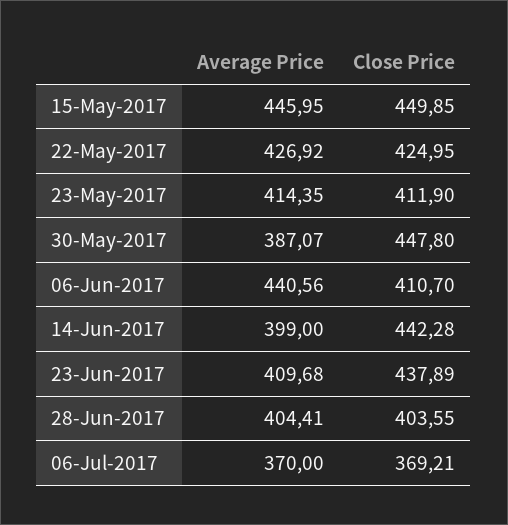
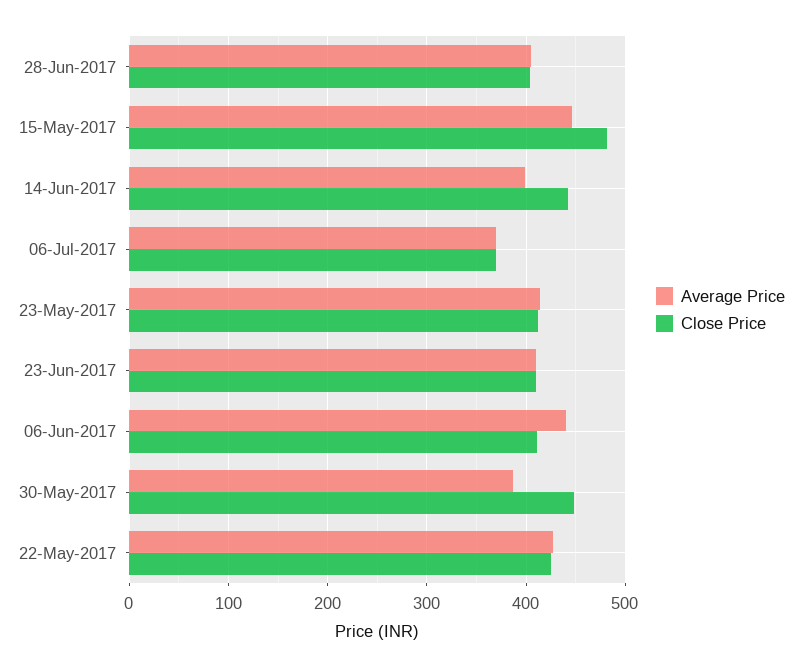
Close Price, 15-May-2017: 449.85 -> 480
Close Price, 23-Jun-2017: 437.89 -> 410

